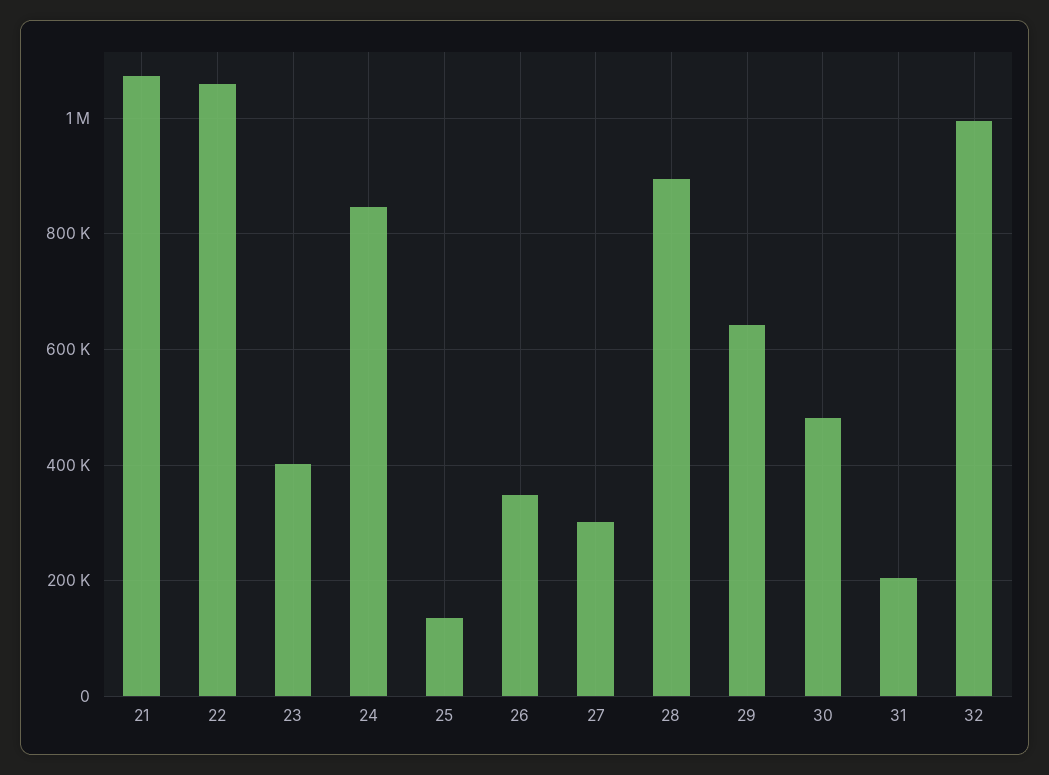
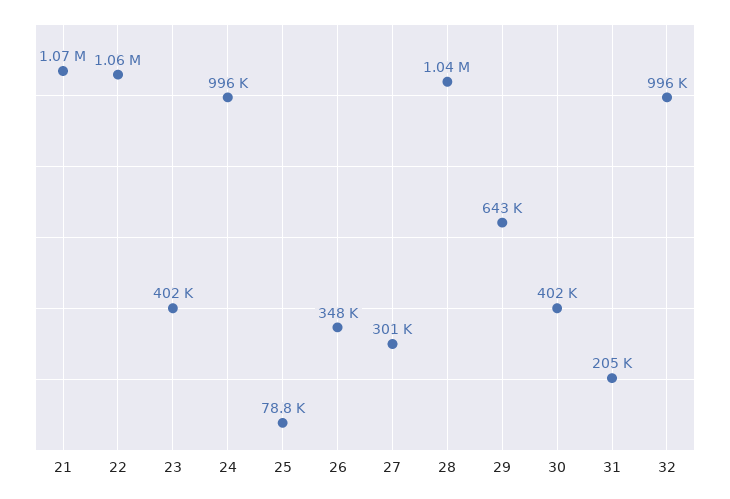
24: 840000 -> 996000
25: 140000 -> 78800
28: 900000 -> 1040000
30: 480000 -> 402000

